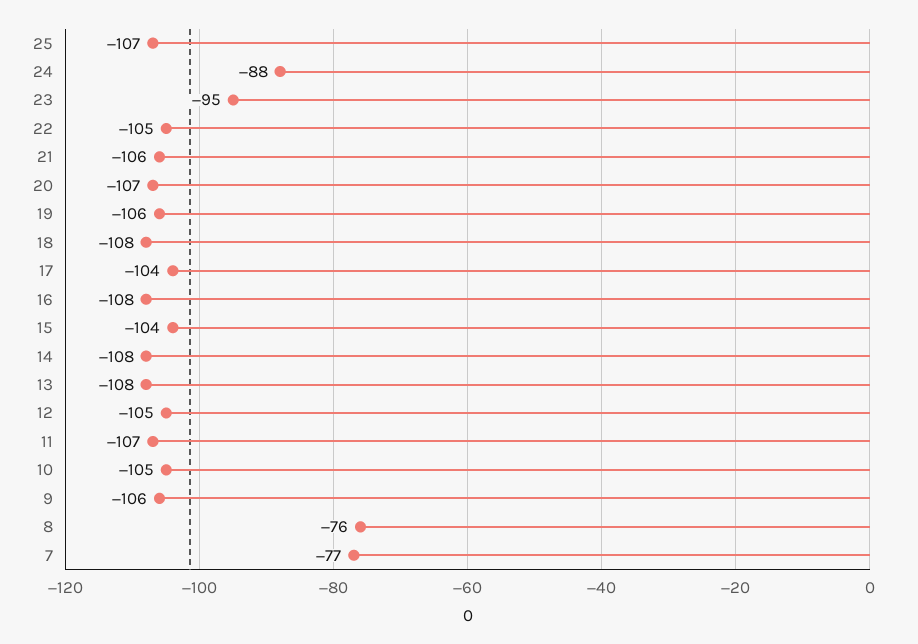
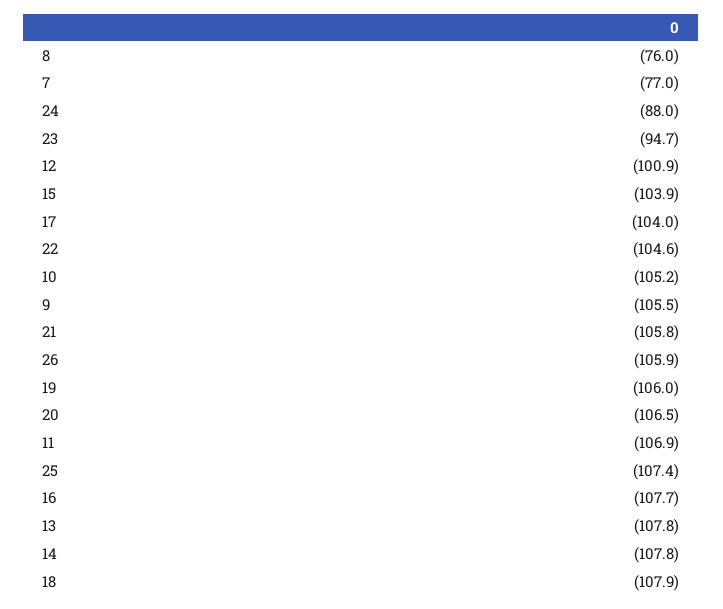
12: -105 -> -100.9
26: none -> -105.9

